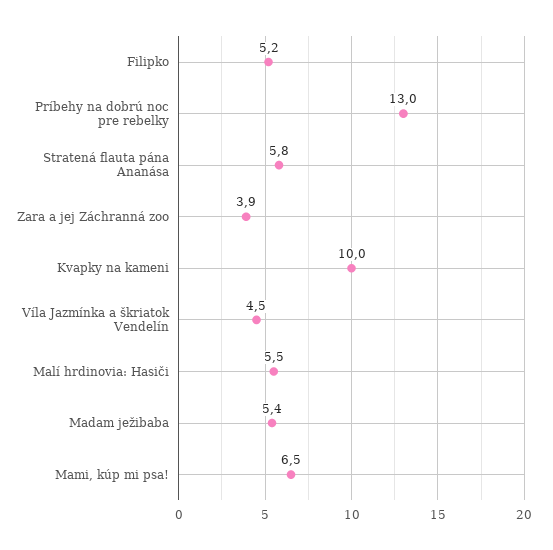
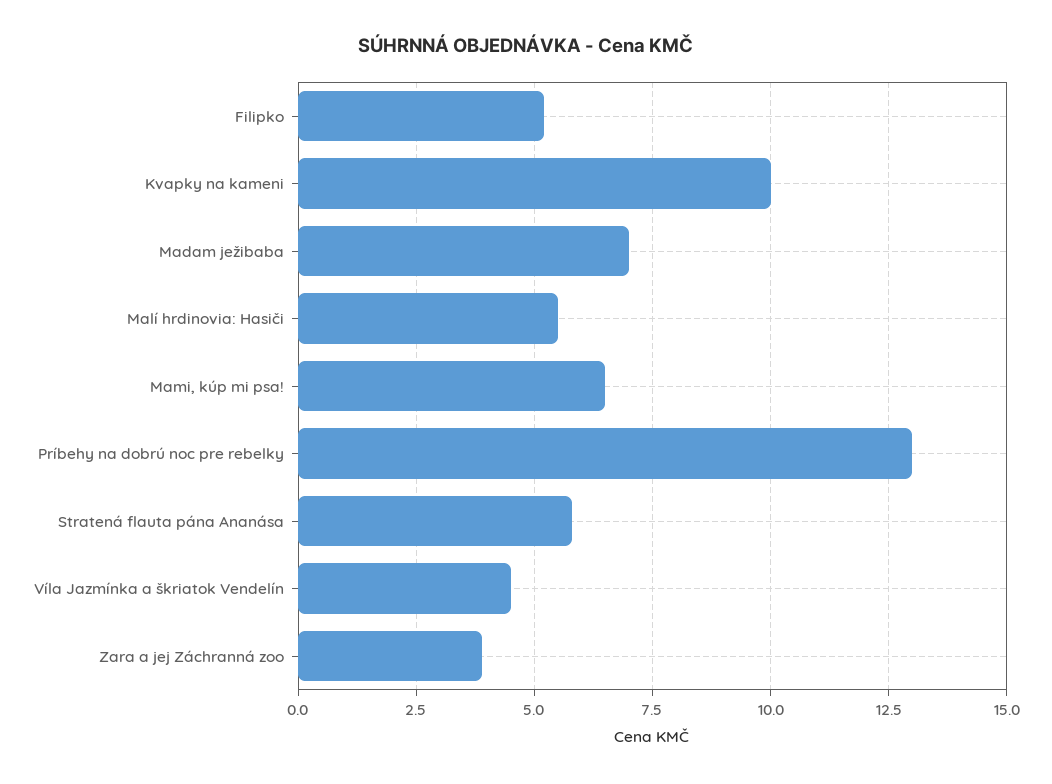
Madam ježibaba: 5.4 -> 7

